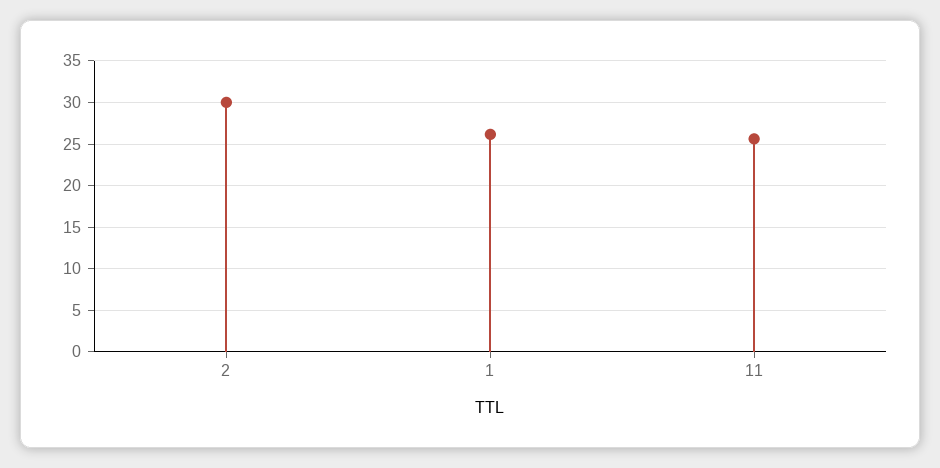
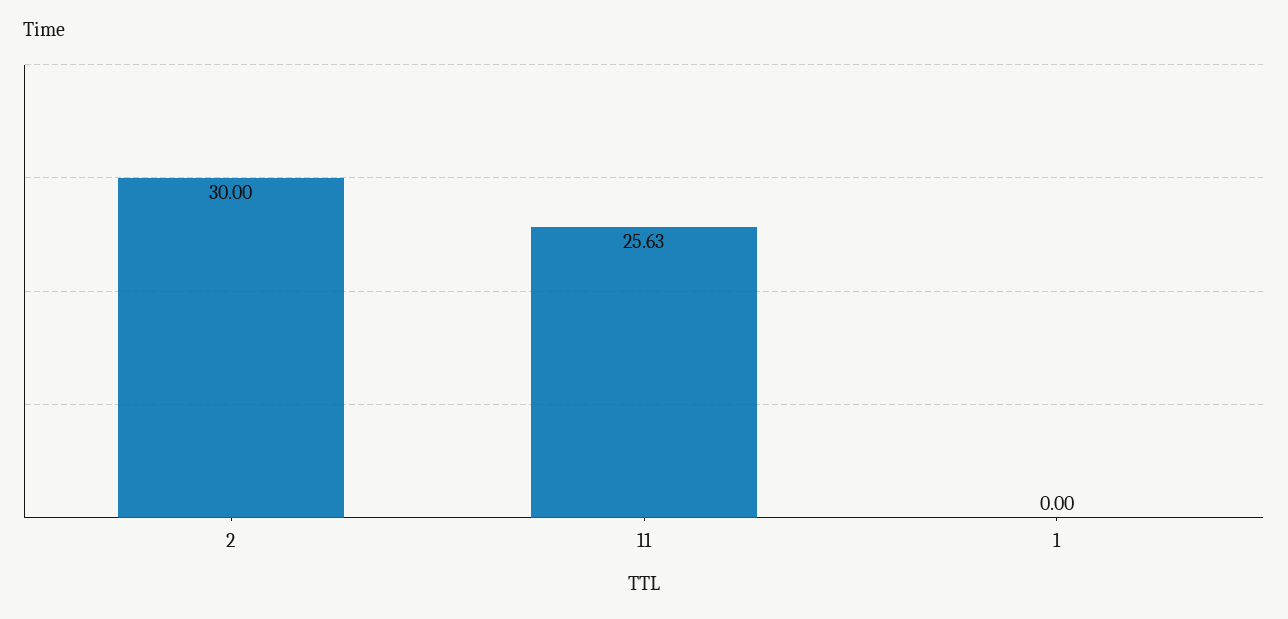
1: 26 -> 0

